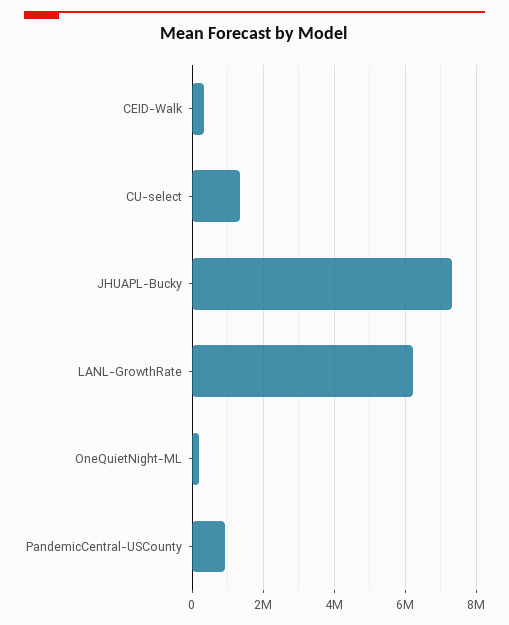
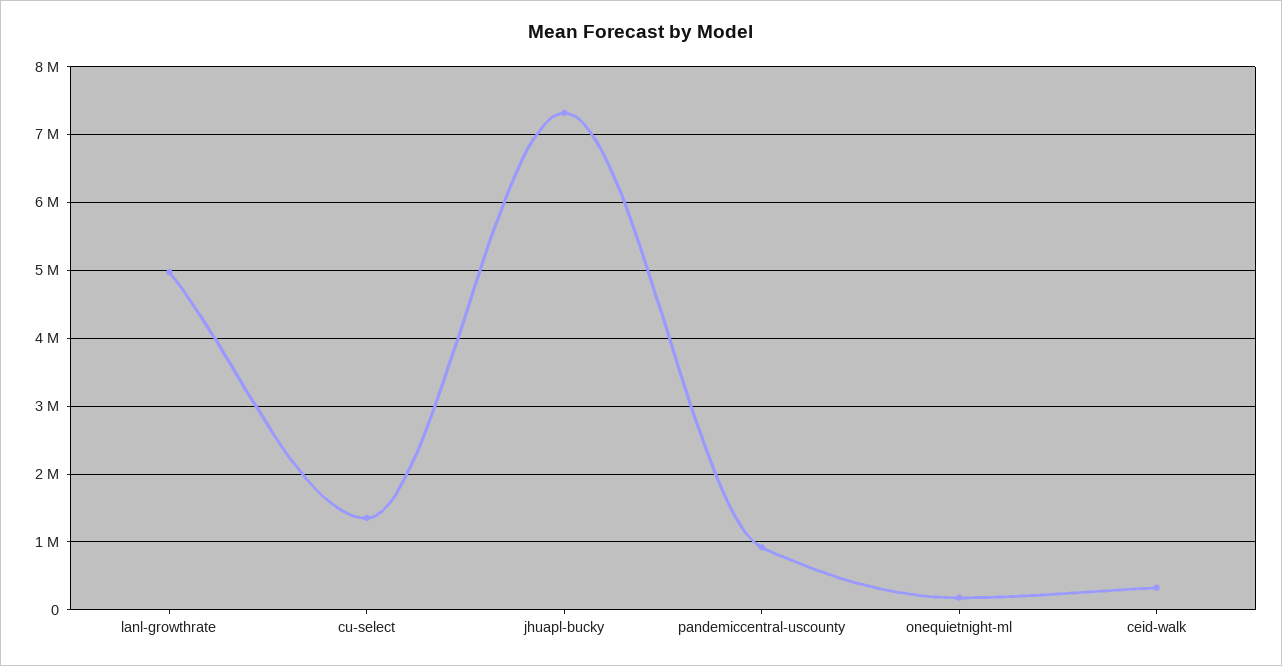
LANL-GrowthRate: 6200000 -> 5000000

